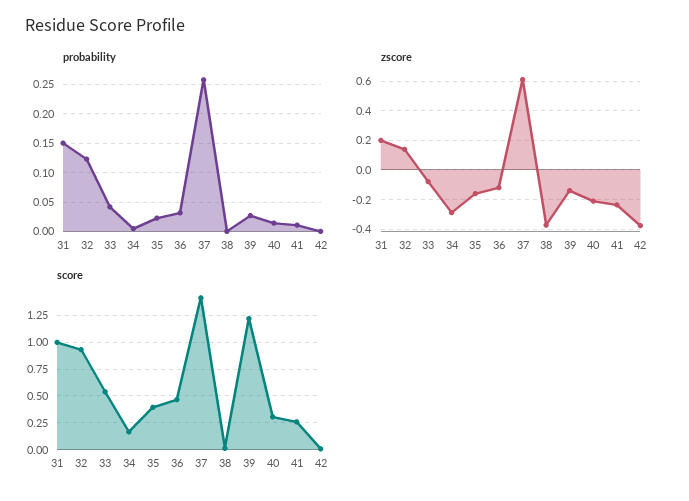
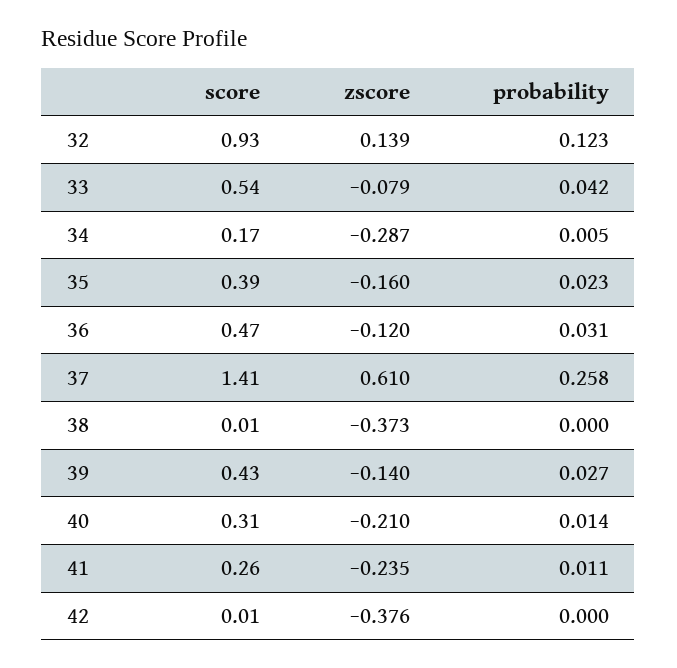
probability, 31: 0.15 -> none
zscore, 31: 0.2 -> none
score, 31: 1 -> none
score, 39: 1.25 -> 0.43

